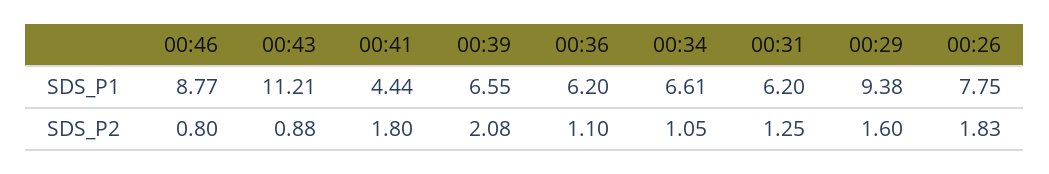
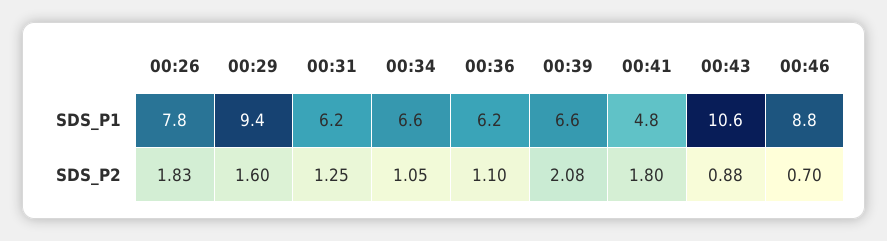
00:43, SDS_P1: 11.21 -> 10.6
00:41, SDS_P1: 4.44 -> 4.8
00:46, SDS_P2: 0.8 -> 0.7

